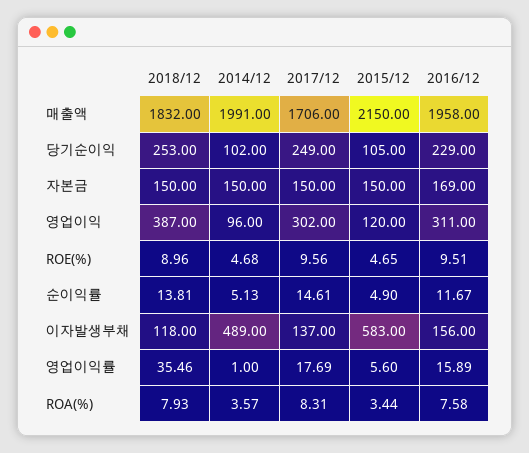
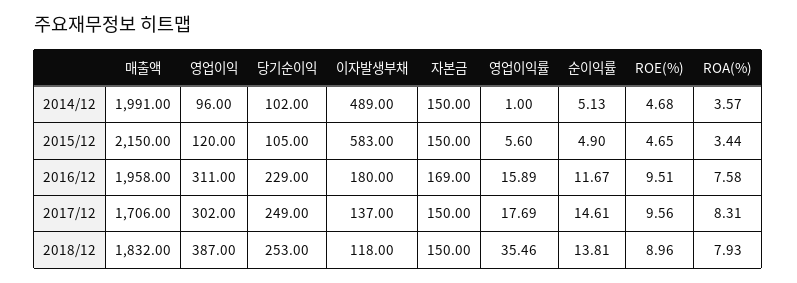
2016/12, 이자발생부채: 156 -> 180

